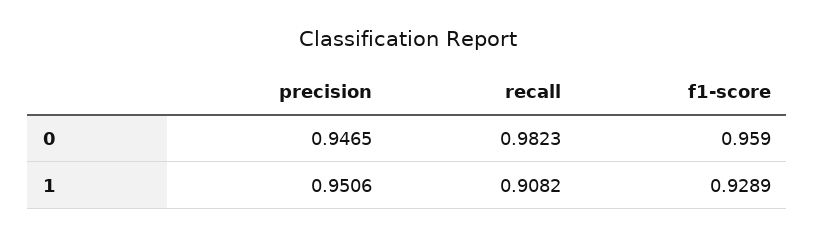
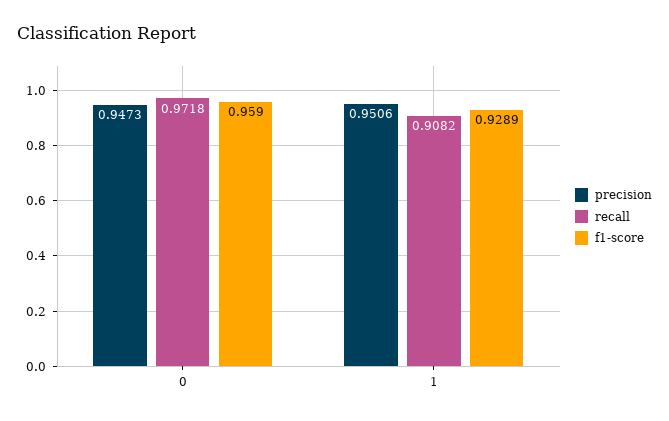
precision, 0: 0.9465 -> 0.9473
recall, 0: 0.9823 -> 0.9718

